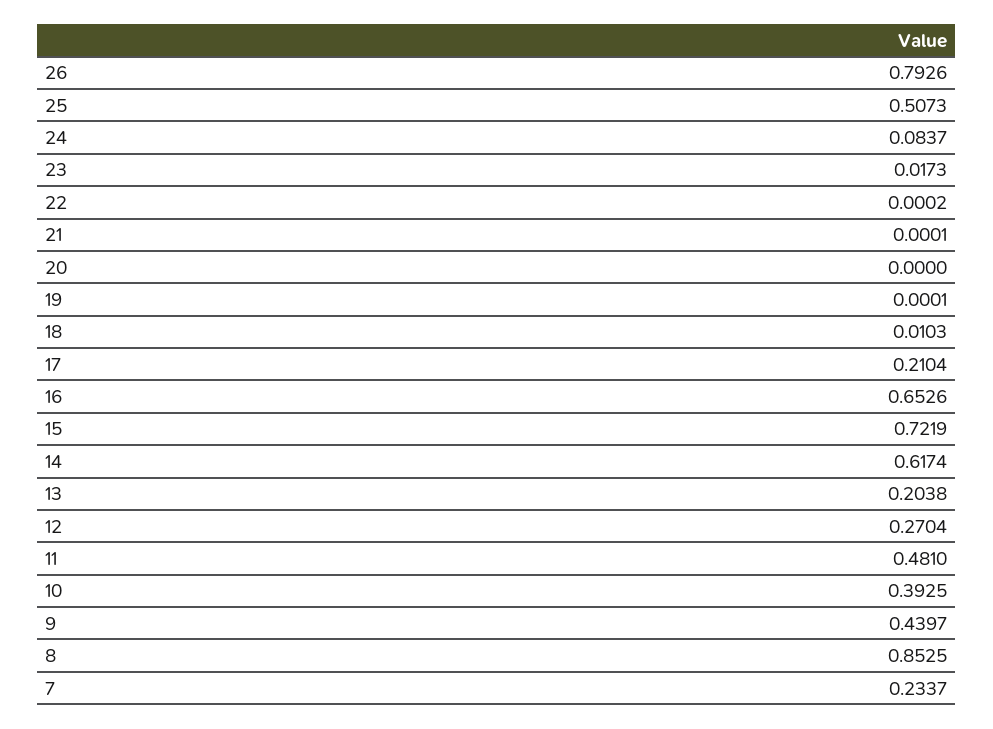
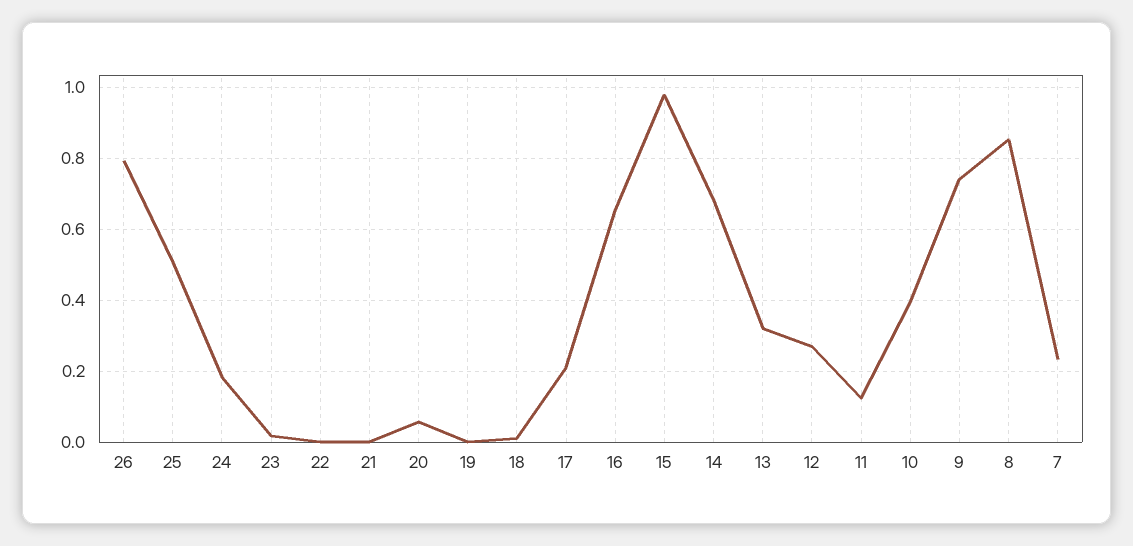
24: 0.0837 -> 0.18
20: 0 -> 0.06
15: 0.7219 -> 0.98
14: 0.6174 -> 0.68
13: 0.2038 -> 0.32
11: 0.481 -> 0.12
9: 0.4397 -> 0.74

